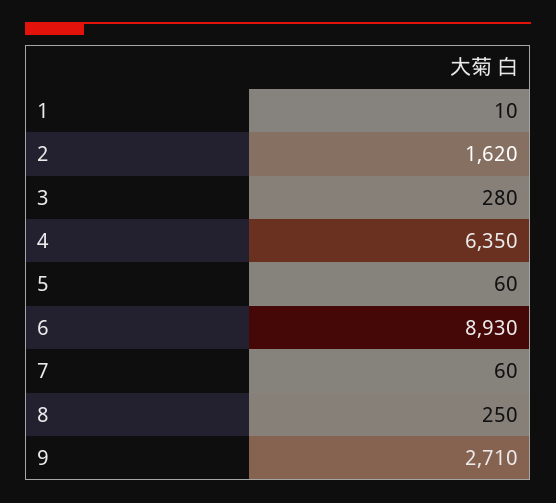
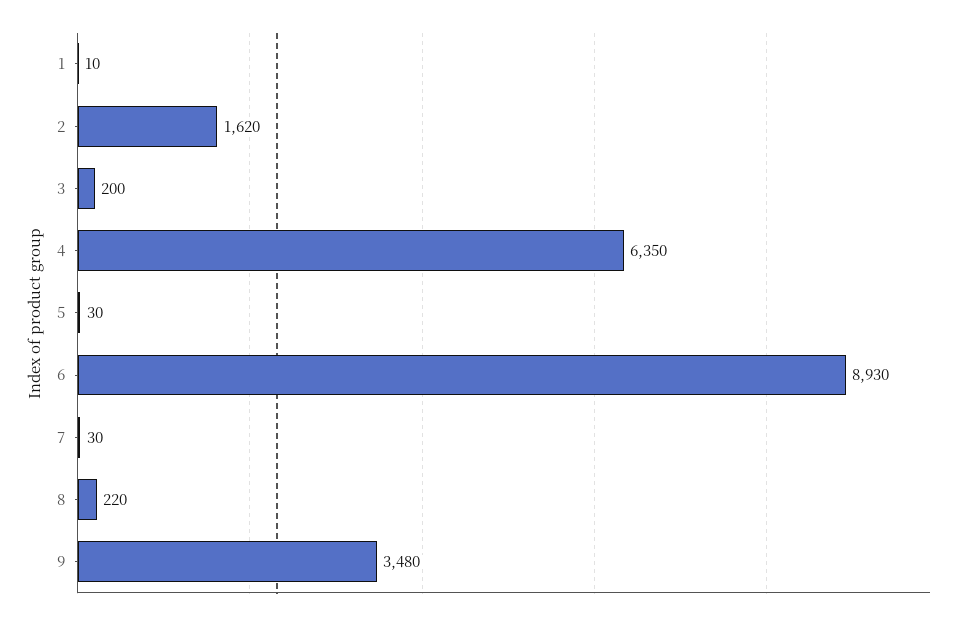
3: 280 -> 200
5: 60 -> 30
7: 60 -> 30
8: 250 -> 220
9: 2710 -> 3480

